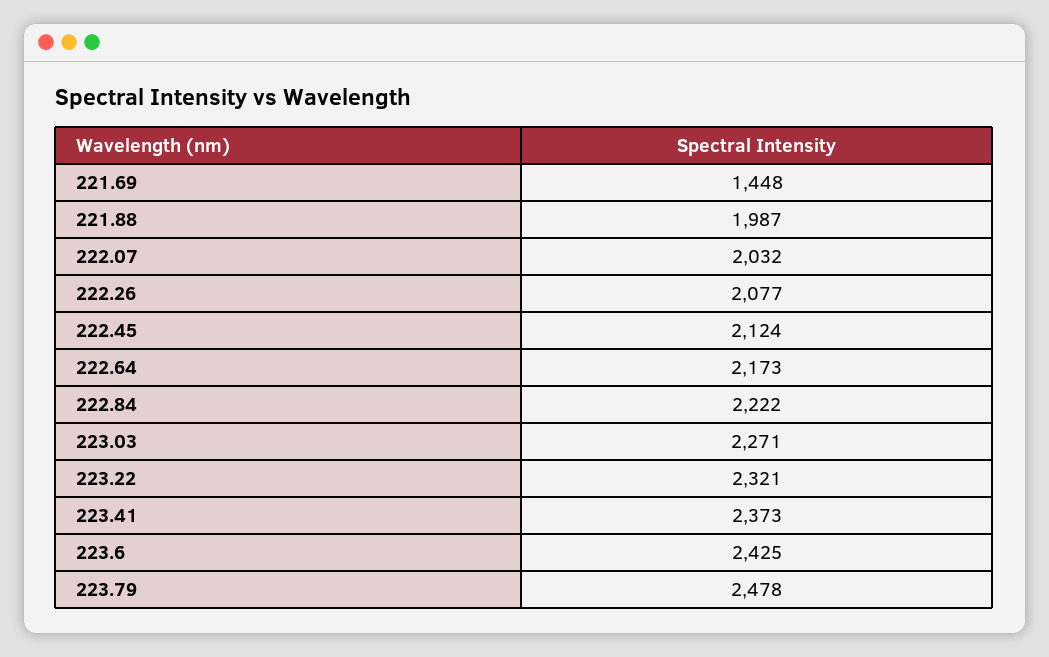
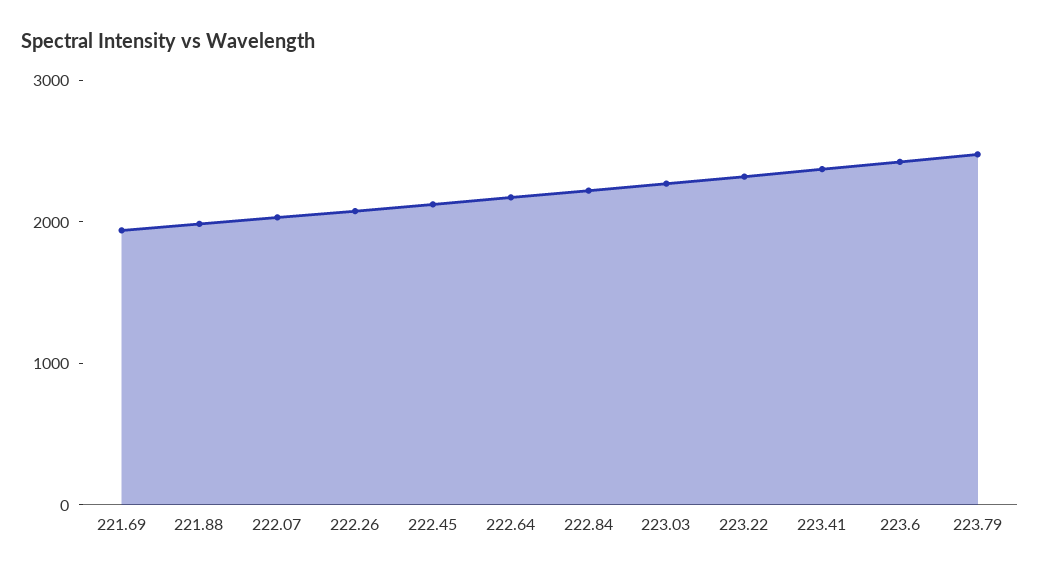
221.69: 1448 -> 2000

